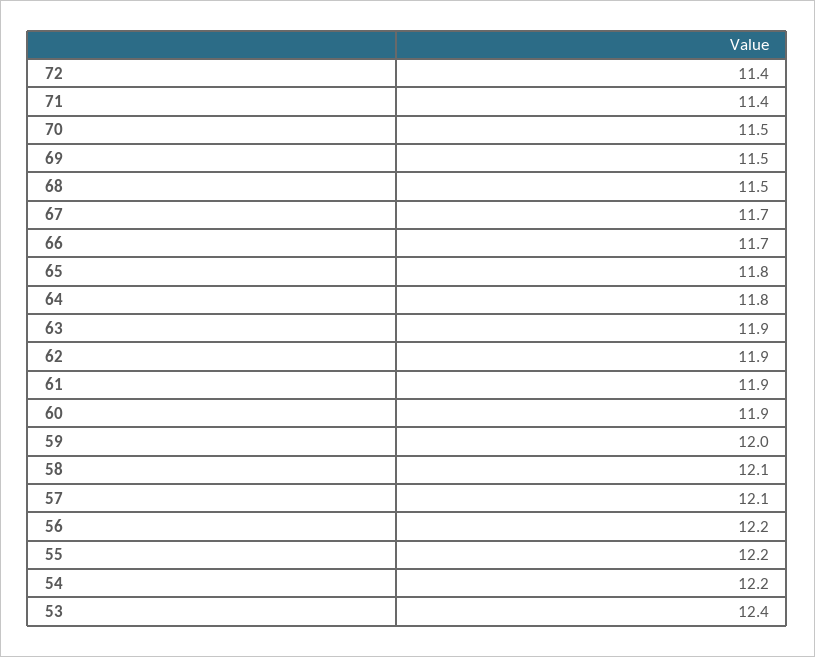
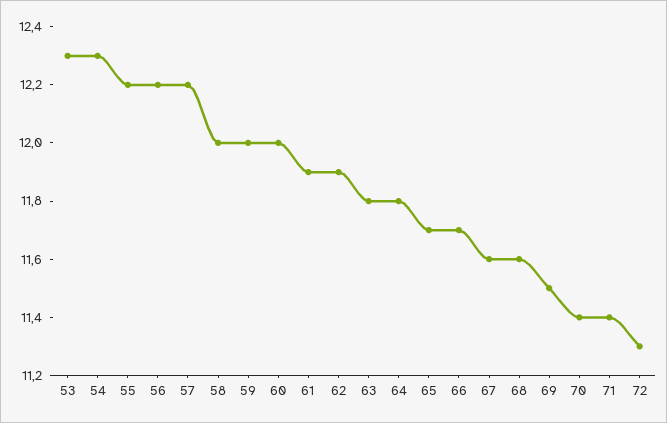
72: 11.4 -> 11.3
70: 11.5 -> 11.4
68: 11.5 -> 11.6
67: 11.7 -> 11.6
65: 11.8 -> 11.7
63: 11.9 -> 11.8
60: 11.9 -> 12
58: 12.1 -> 12
57: 12.1 -> 12.2
54: 12.2 -> 12.3
53: 12.4 -> 12.3

